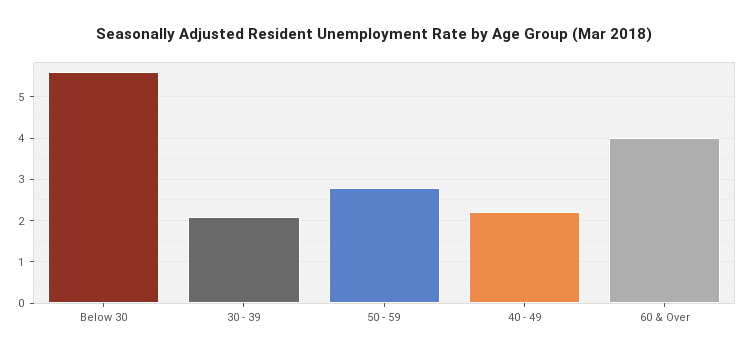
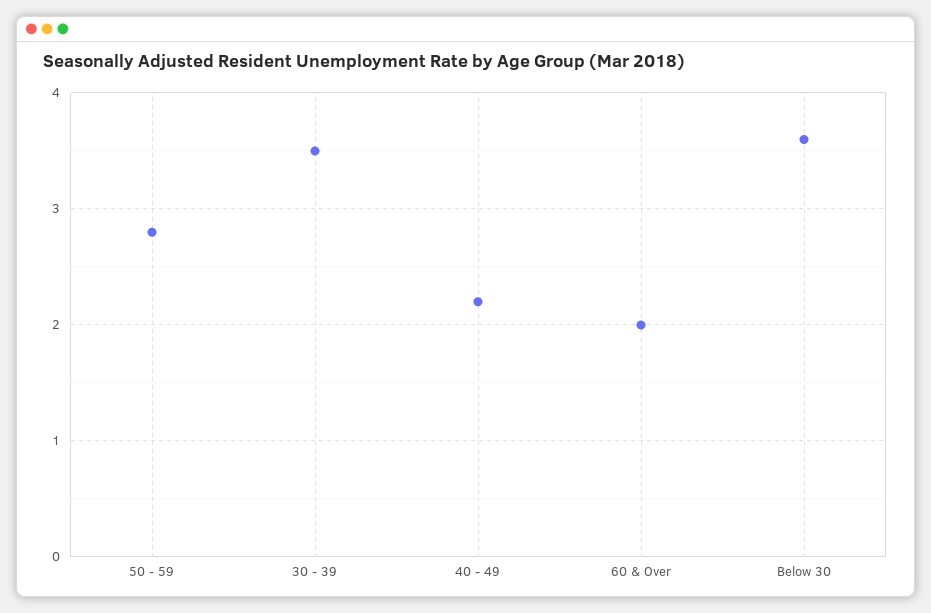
Below 30: 5.5 -> 3.6
30 - 39: 2 -> 3.5
60 & Over: 4 -> 2

